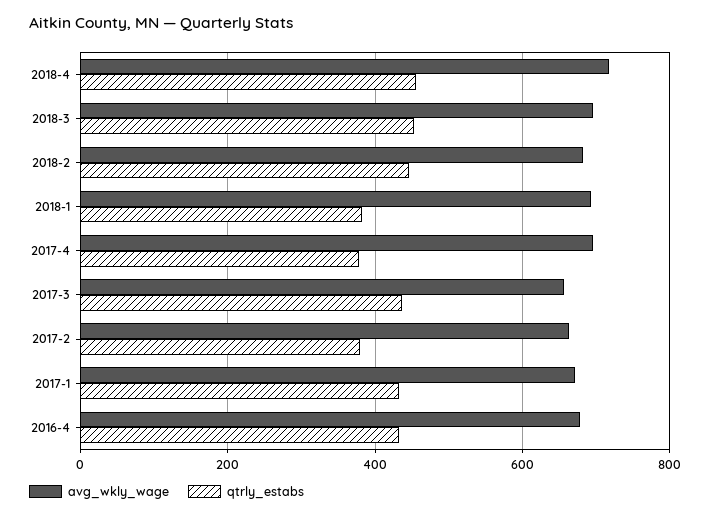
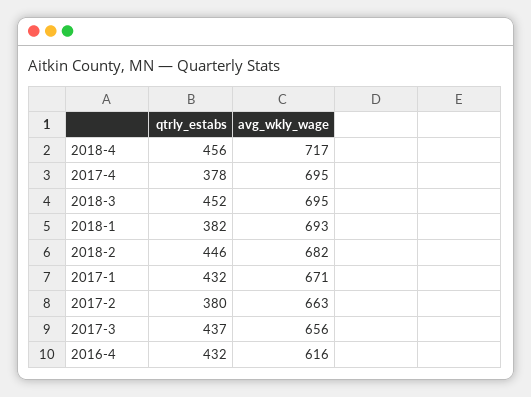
avg_wkly_wage, 2016-4: 680 -> 616

